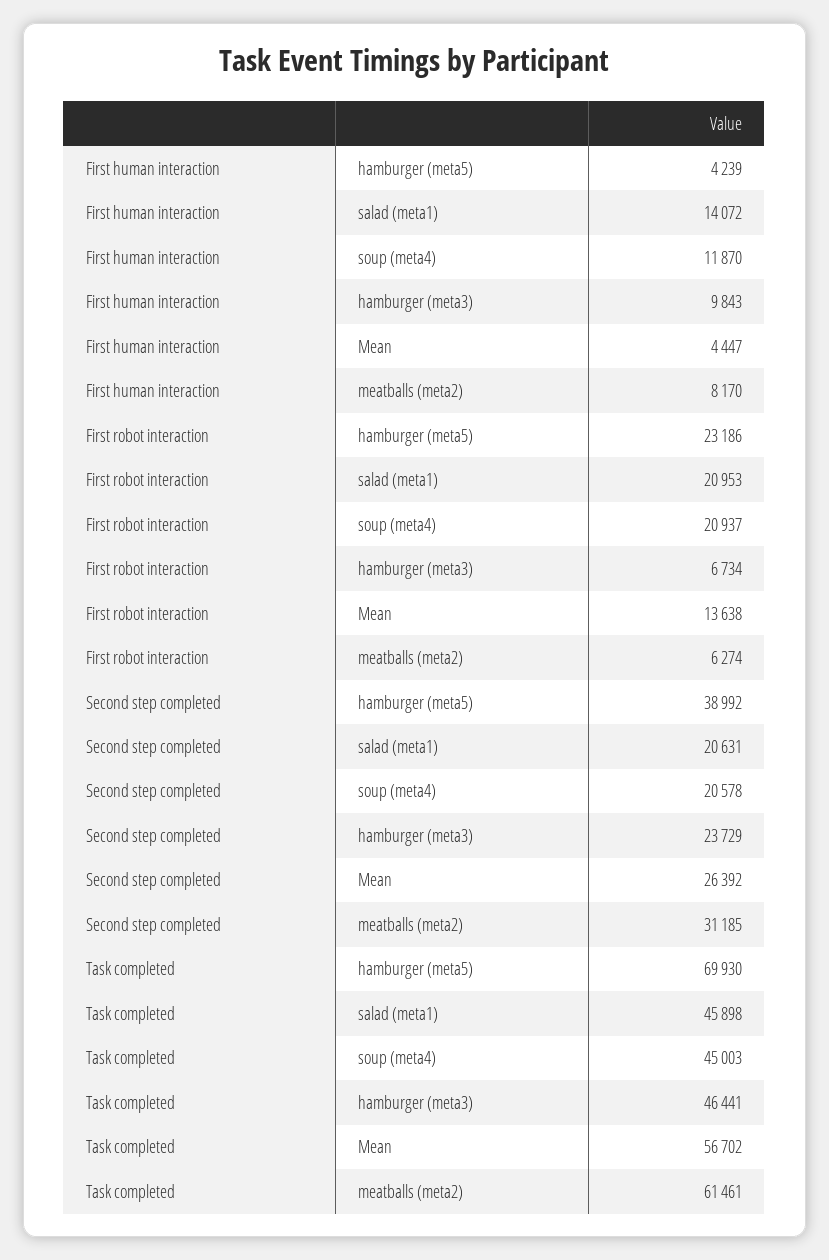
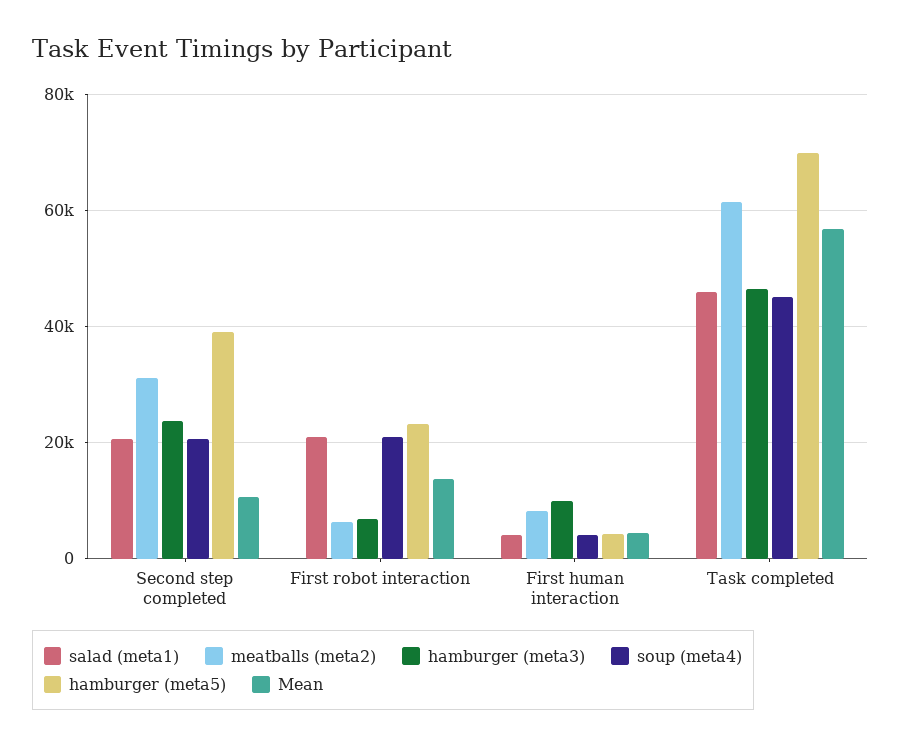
salad (meta1), First human interaction: 14072 -> 4000
soup (meta4), First human interaction: 11870 -> 4000
Mean, Second step completed: 26392 -> 10000

